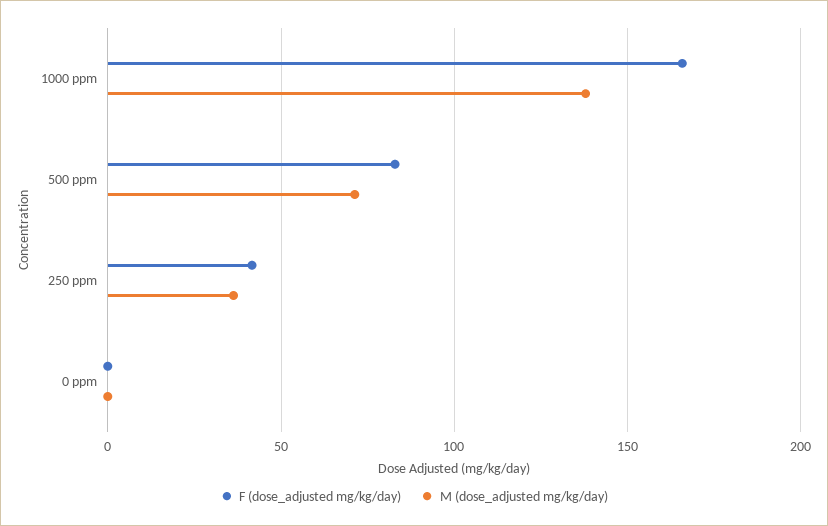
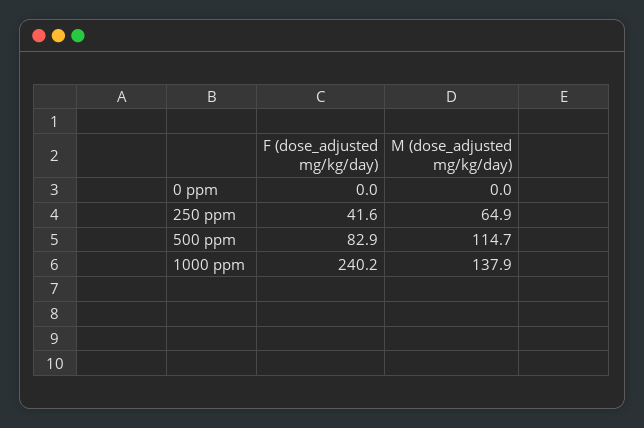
F (dose_adjusted mg/kg/day), 1000 ppm: 165 -> 240.2
M (dose_adjusted mg/kg/day), 500 ppm: 70 -> 114.7
M (dose_adjusted mg/kg/day), 250 ppm: 35 -> 64.9

